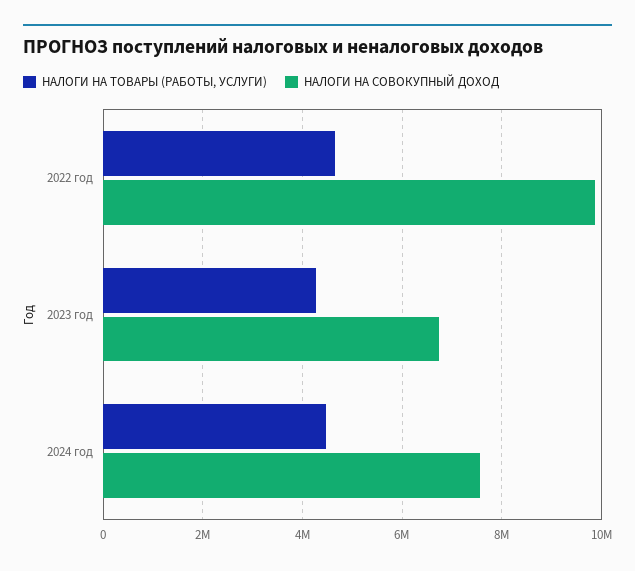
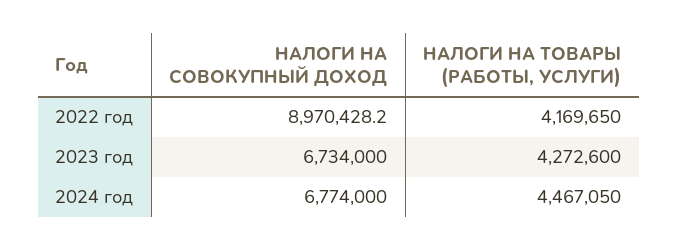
НАЛОГИ НА ТОВАРЫ (РАБОТЫ, УСЛУГИ), 2022 год: 4600000 -> 4169650
НАЛОГИ НА СОВОКУПНЫЙ ДОХОД, 2022 год: 9800000 -> 8970428.2
НАЛОГИ НА СОВОКУПНЫЙ ДОХОД, 2024 год: 7600000 -> 6774000

